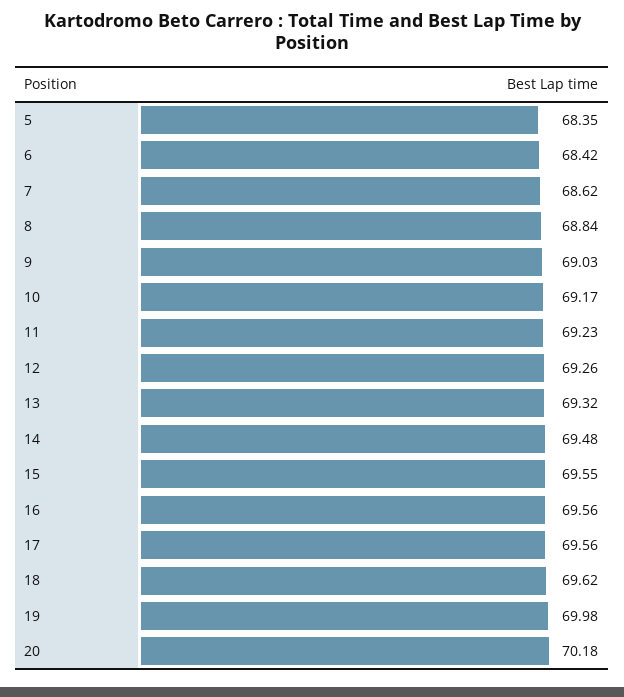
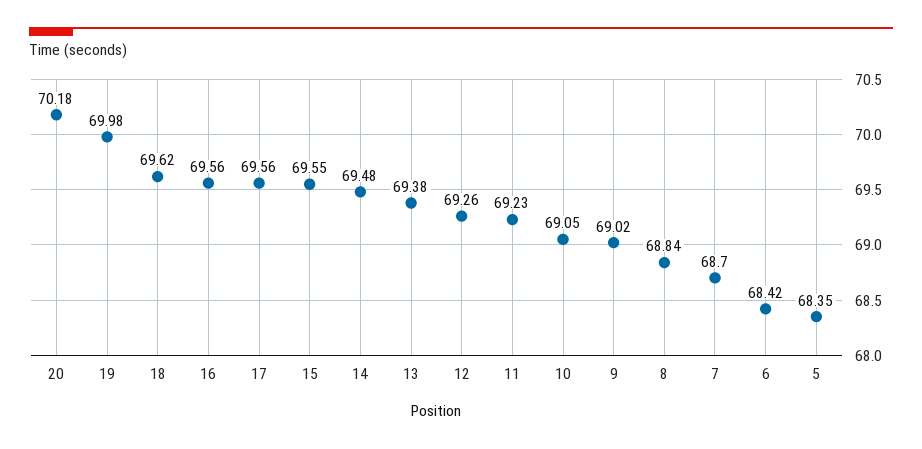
7: 68.62 -> 68.7
9: 69.03 -> 69.02
10: 69.17 -> 69.05
13: 69.32 -> 69.38

